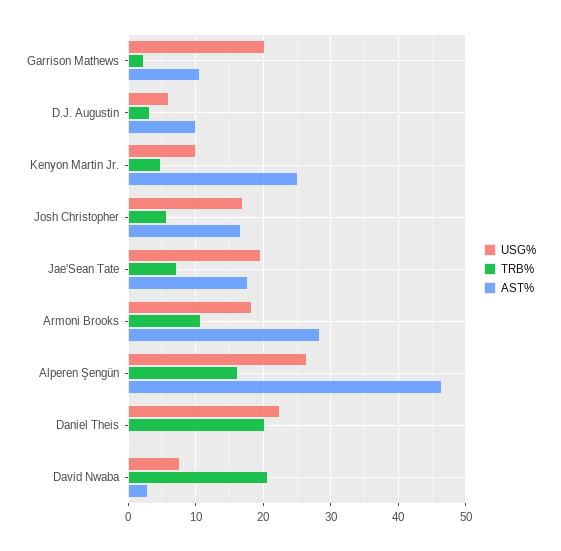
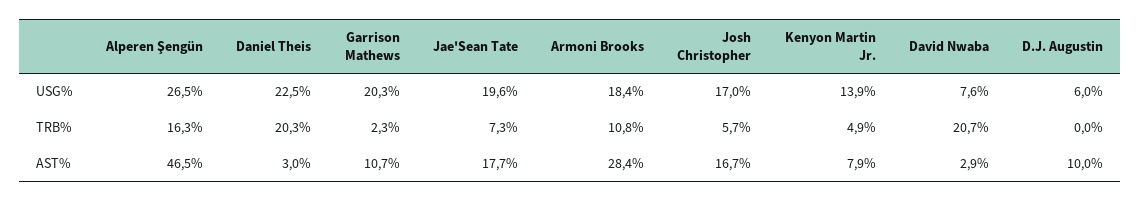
TRB%, D.J. Augustin: 3 -> 0
USG%, Kenyon Martin Jr.: 10 -> 13.9
AST%, Kenyon Martin Jr.: 25 -> 7.9
AST%, Daniel Theis: 0 -> 3

